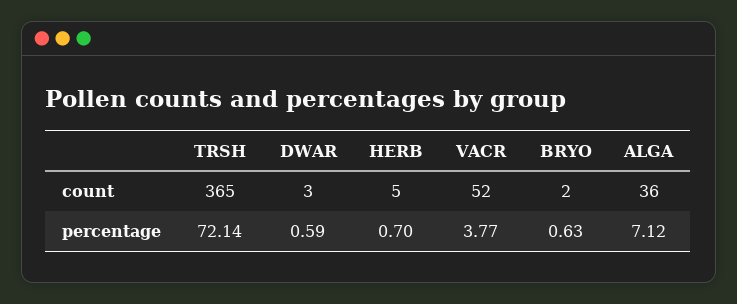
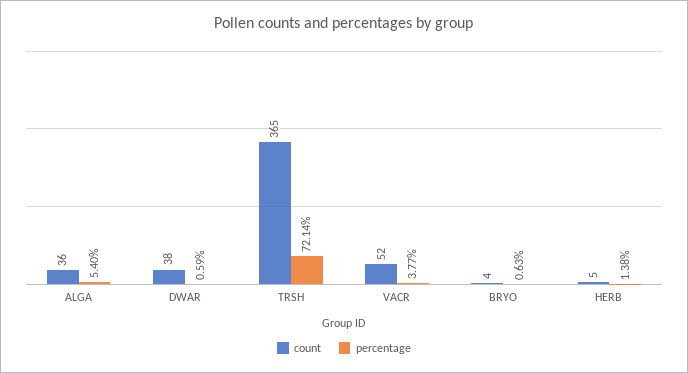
count, DWAR: 3 -> 38
count, BRYO: 2 -> 4
percentage, HERB: 0.7 -> 1.38
percentage, ALGA: 7.12 -> 5.4

